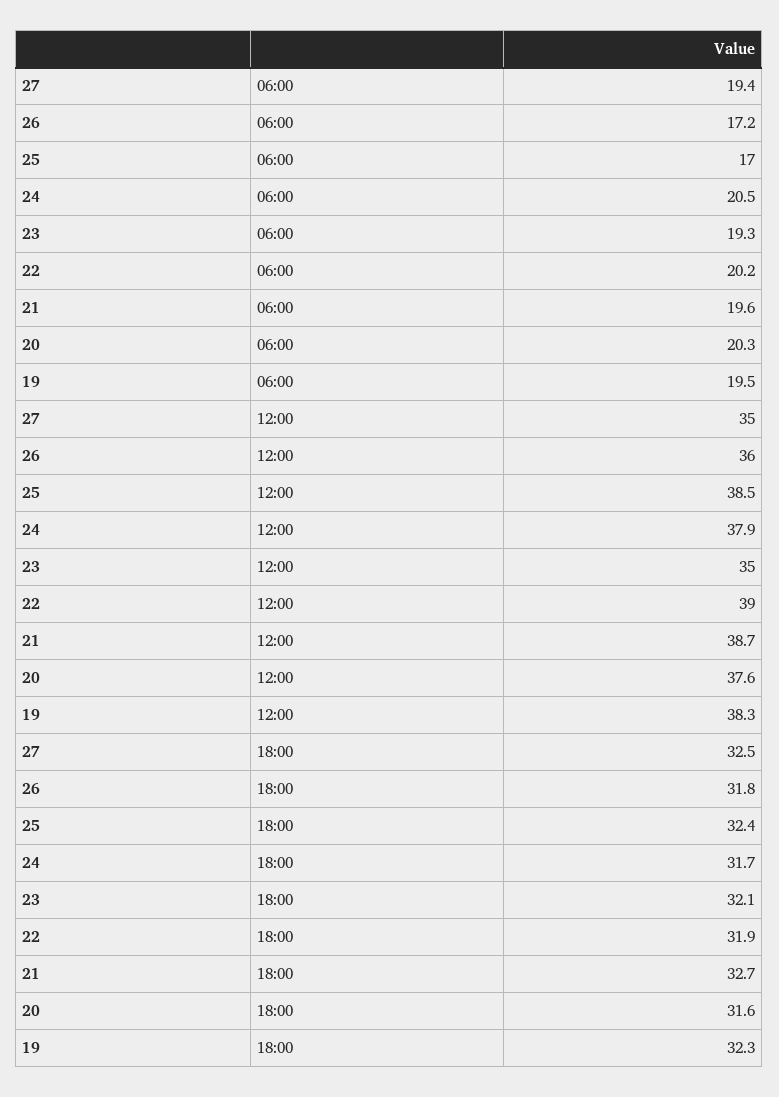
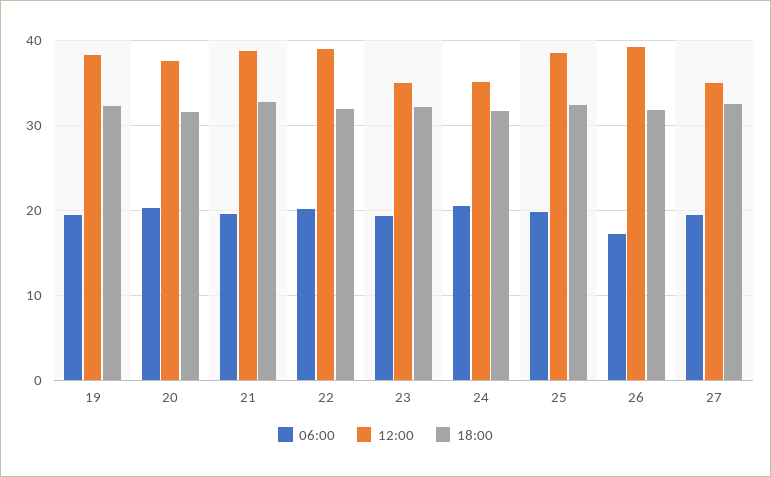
06:00, 25: 17 -> 20
12:00, 26: 36 -> 39
12:00, 24: 37.9 -> 35

